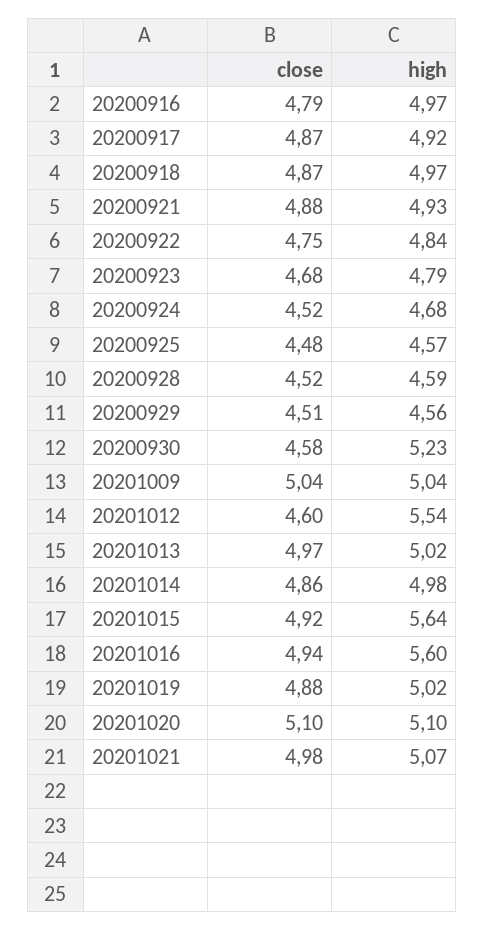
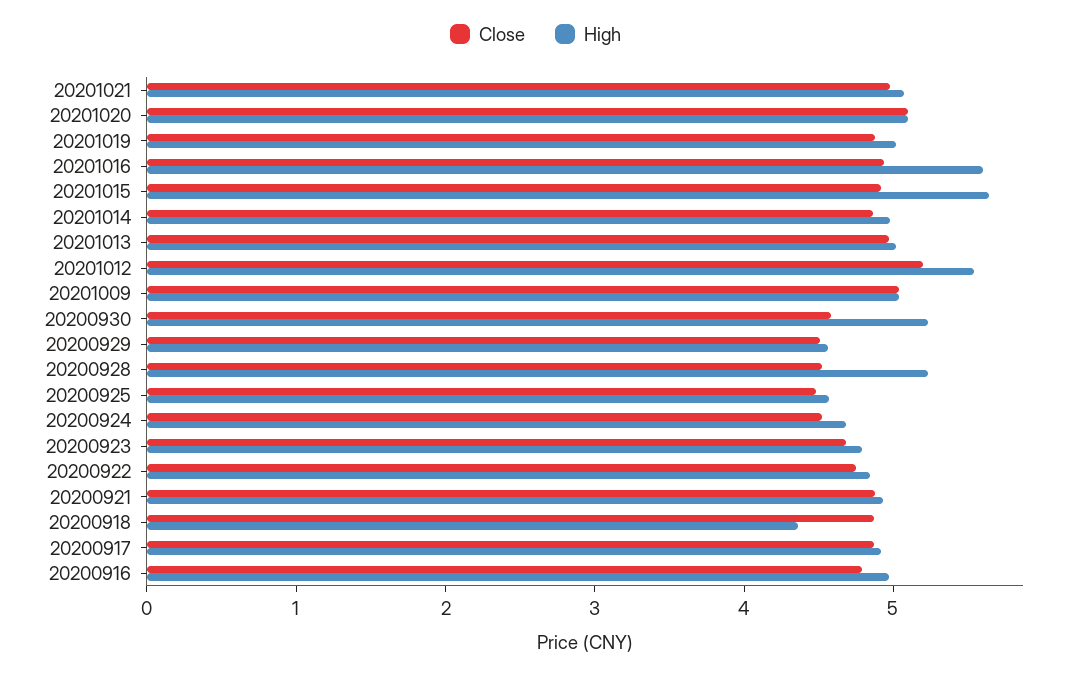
high, 20200918: 4.97 -> 4.4
high, 20200928: 4.59 -> 5.2
close, 20201012: 4.6 -> 5.2

